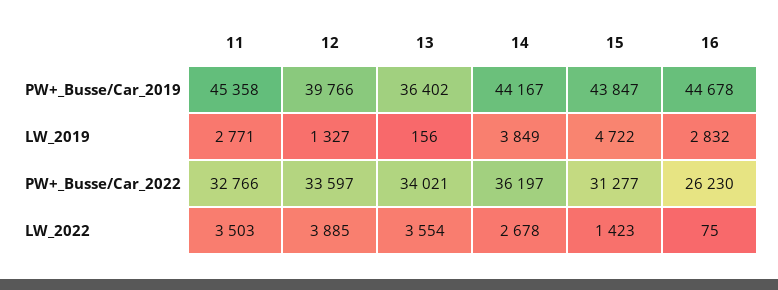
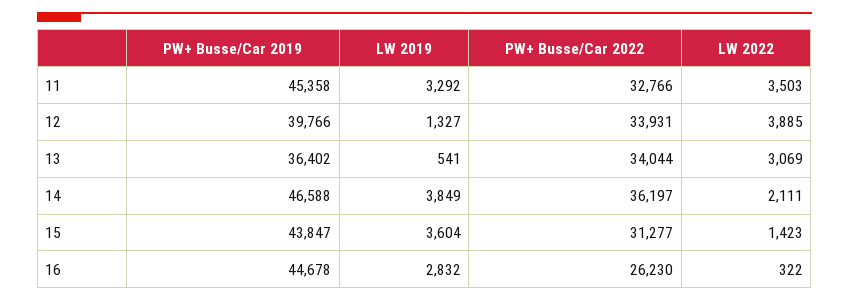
14, PW+_Busse/Car_2019: 44167 -> 46588
11, LW_2019: 2771 -> 3292
13, LW_2019: 156 -> 541
15, LW_2019: 4722 -> 3604
12, PW+_Busse/Car_2022: 33597 -> 33931
13, PW+_Busse/Car_2022: 34021 -> 34044
13, LW_2022: 3554 -> 3069
14, LW_2022: 2678 -> 2111
16, LW_2022: 75 -> 322

